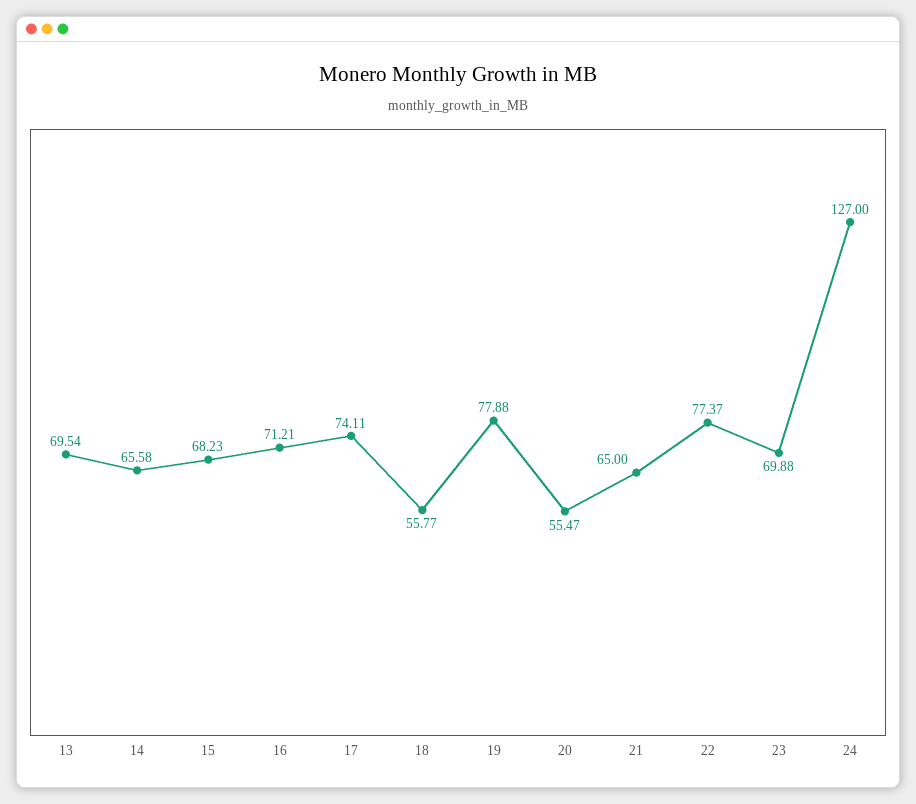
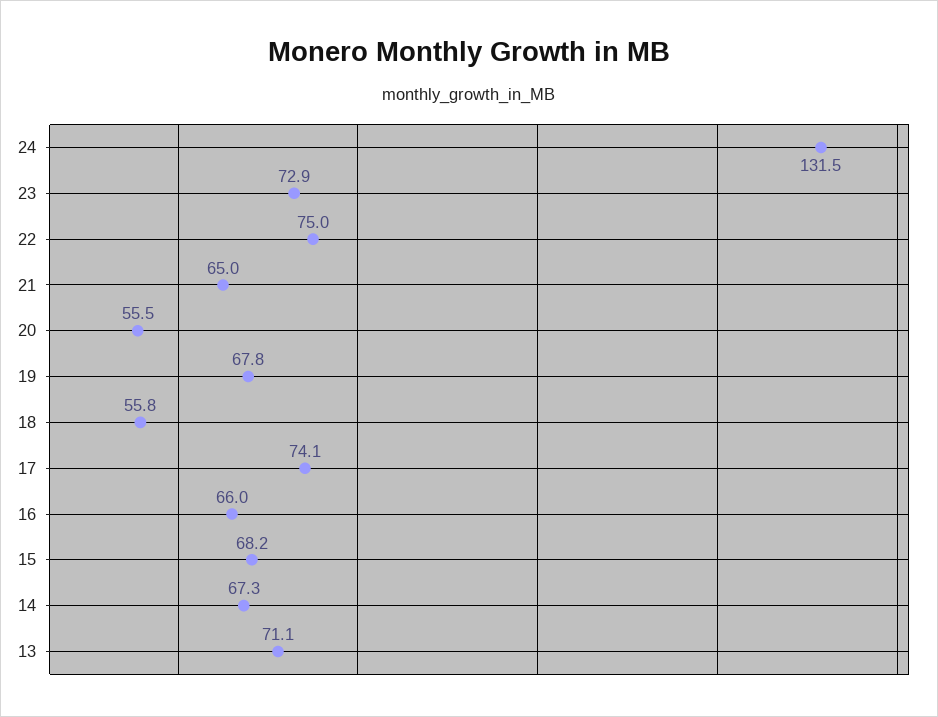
13: 69.54 -> 71.1
14: 65.58 -> 67.3
16: 71.21 -> 66
19: 77.88 -> 67.8
22: 77.37 -> 75
23: 69.88 -> 72.9
24: 127 -> 131.5

